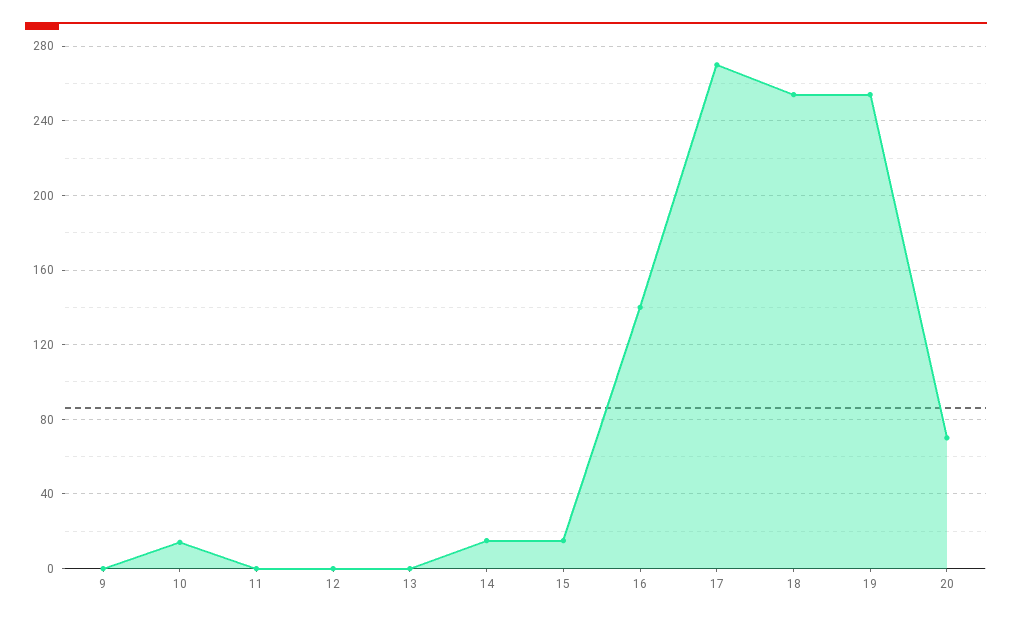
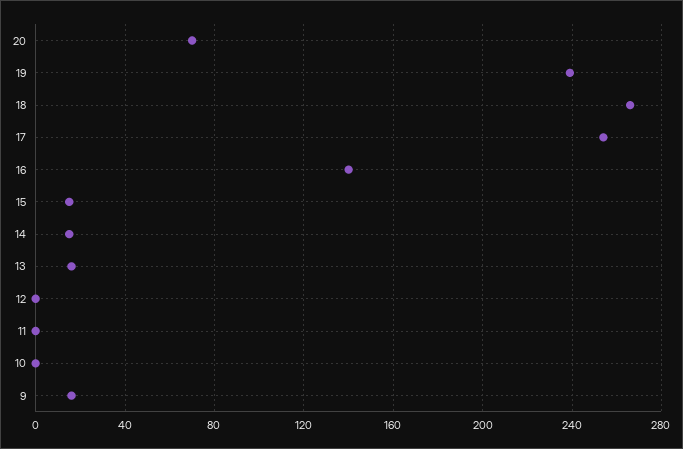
9: 0 -> 15
10: 15 -> 0
13: 0 -> 15
17: 270 -> 255
18: 255 -> 265
19: 255 -> 240

